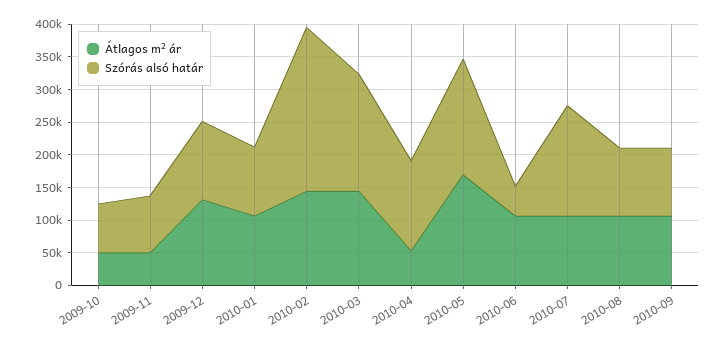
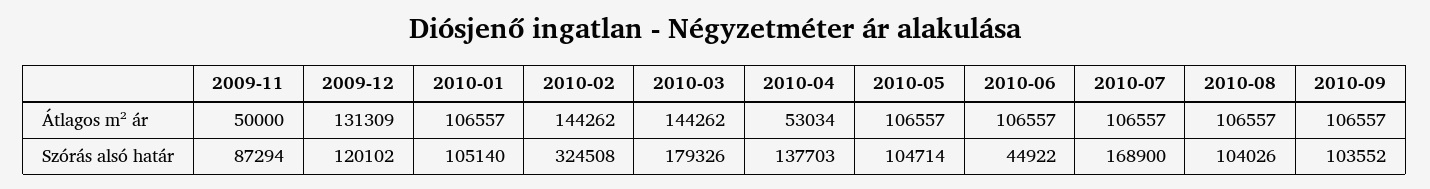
Átlagos m² ár, 2009-10: 50000 -> none
Szórás alsó határ, 2009-10: 75000 -> none
Szórás alsó határ, 2010-02: 250000 -> 324508
Átlagos m² ár, 2010-05: 175000 -> 106557
Szórás alsó határ, 2010-05: 175000 -> 104714

